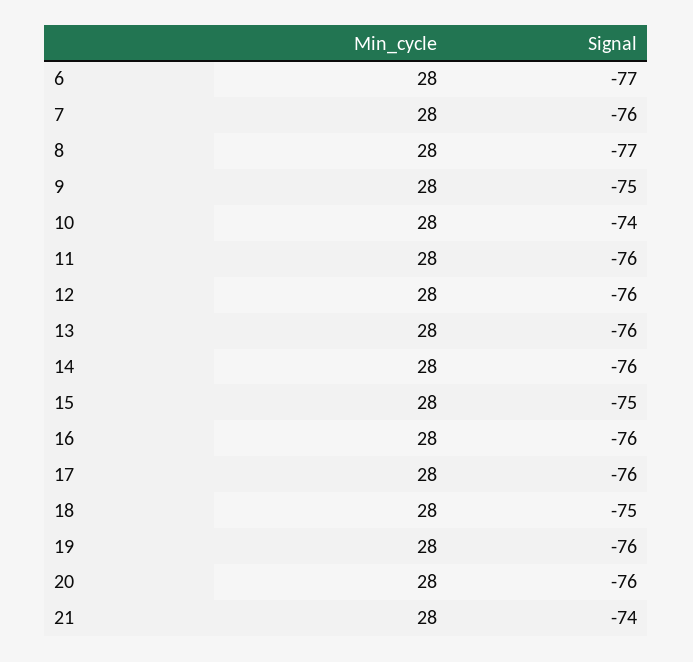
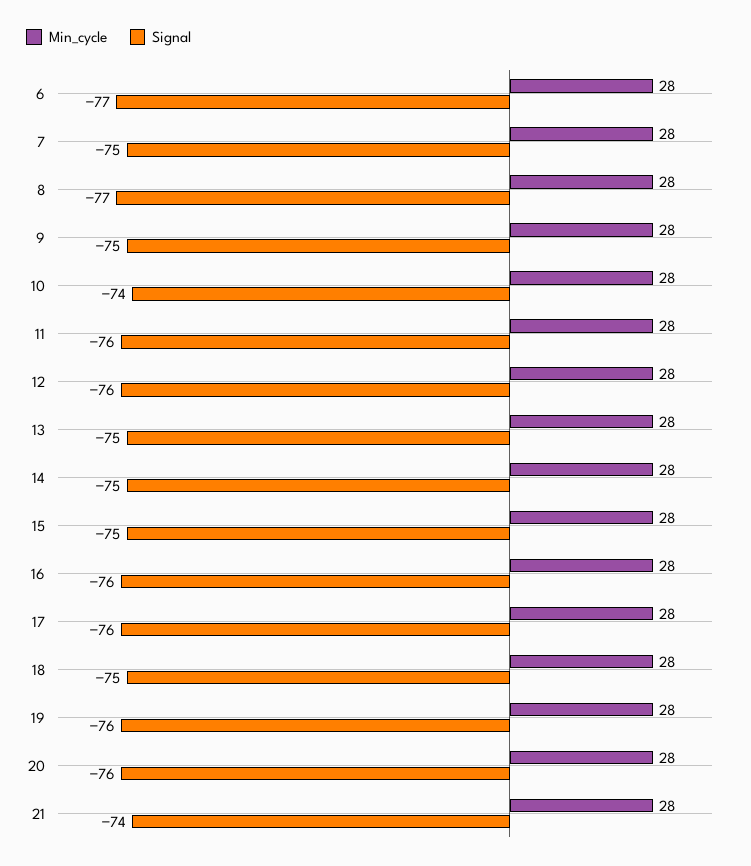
Signal, 7: -76 -> -75
Signal, 13: -76 -> -75
Signal, 14: -76 -> -75

